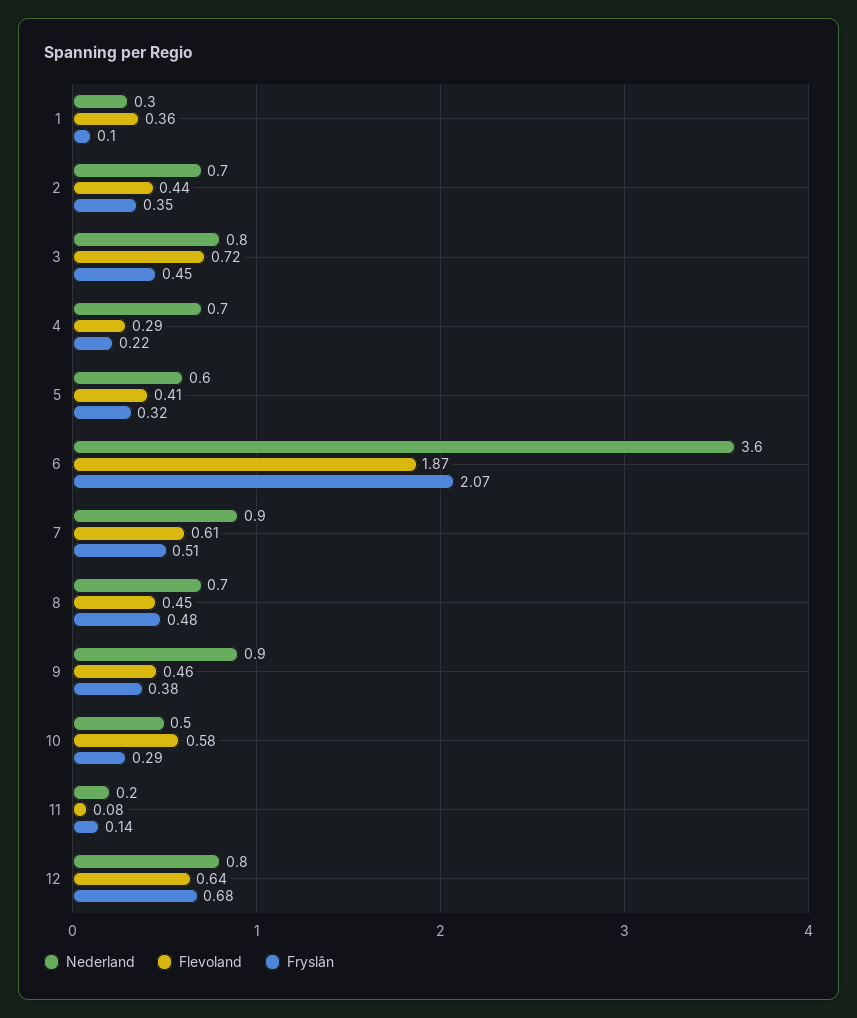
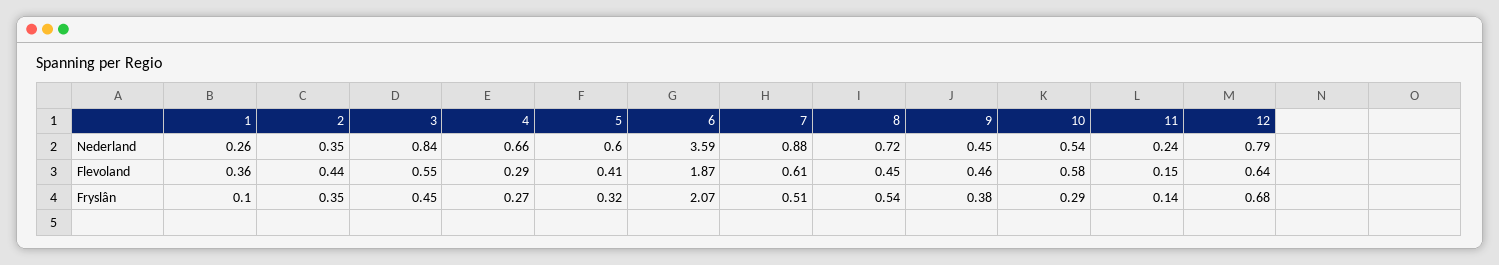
Nederland, 2: 0.7 -> 0.35
Flevoland, 3: 0.72 -> 0.55
Fryslân, 4: 0.22 -> 0.27
Fryslân, 8: 0.48 -> 0.54
Nederland, 9: 0.9 -> 0.45
Flevoland, 11: 0.08 -> 0.15

